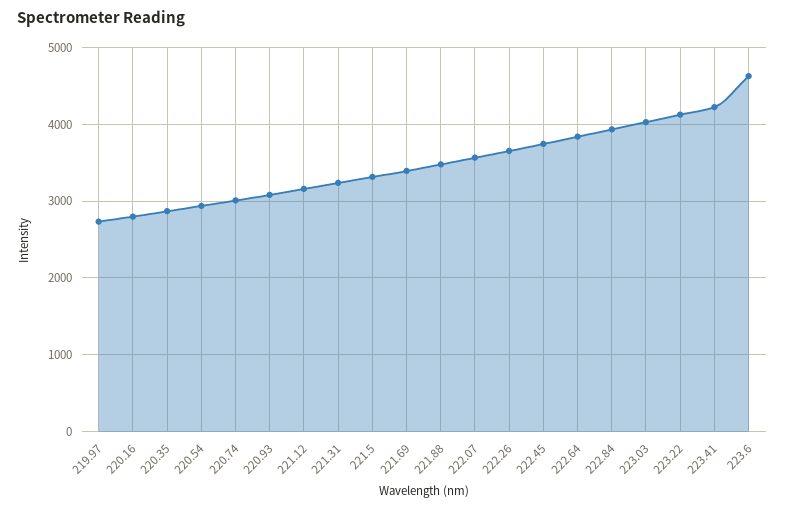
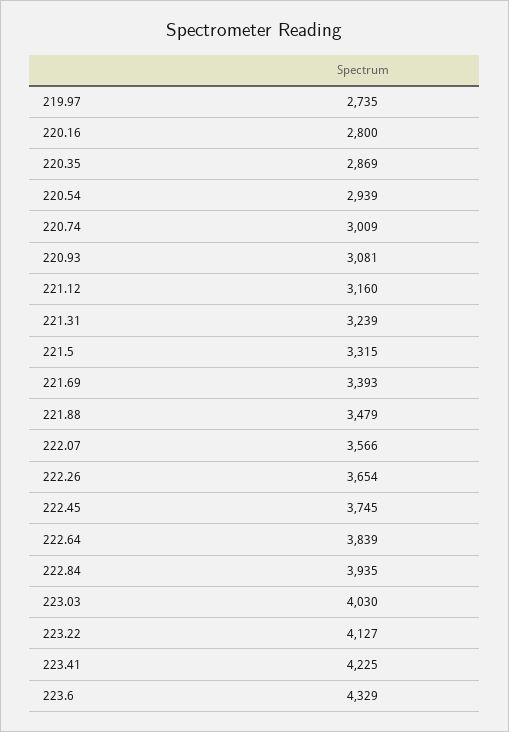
223.6: 4600 -> 4329

